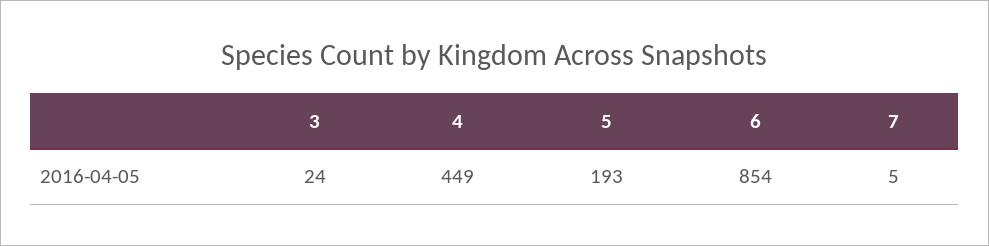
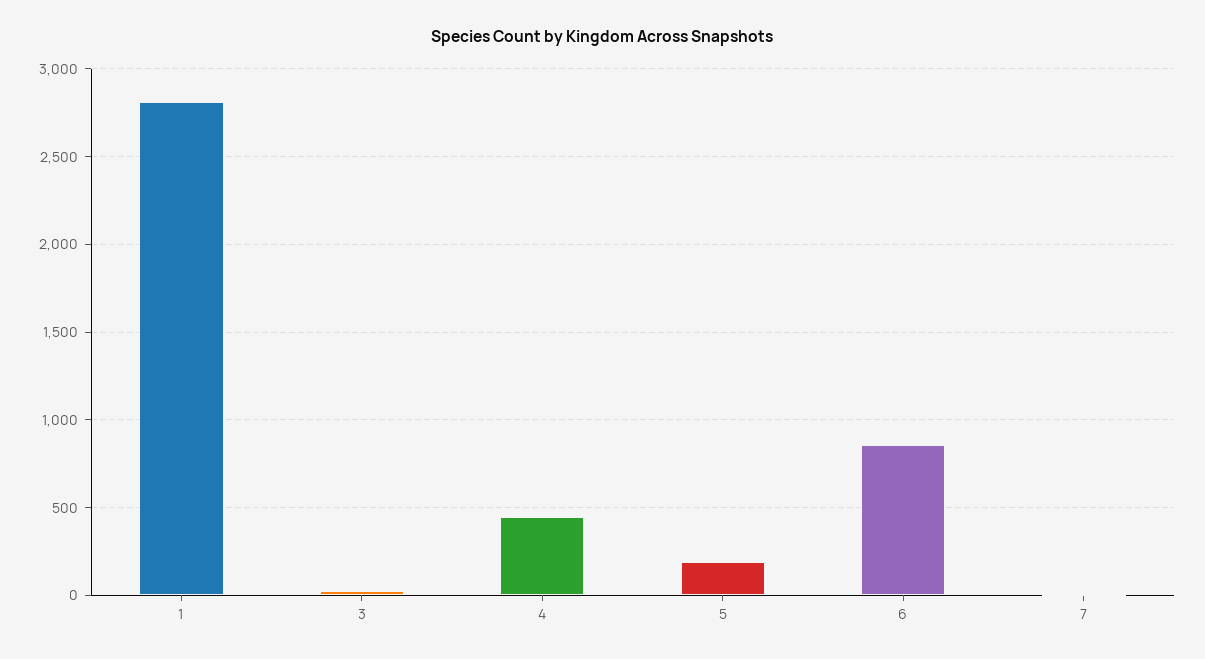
1: none -> 2800

